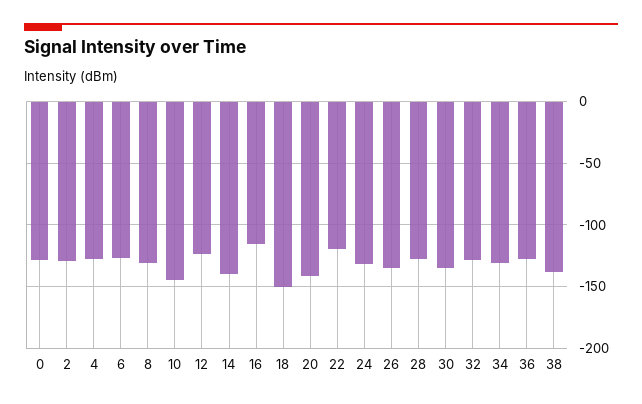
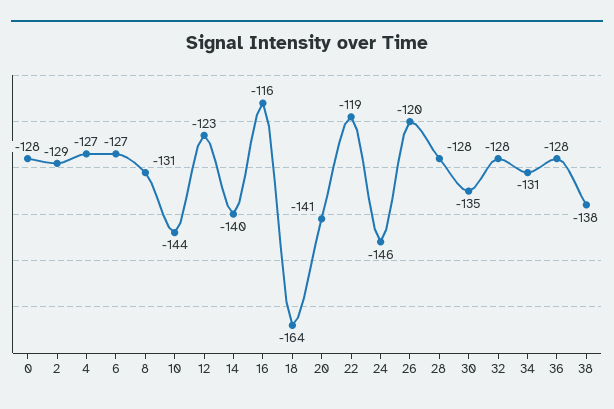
18: -150 -> -164
24: -130 -> -146
26: -135 -> -120

